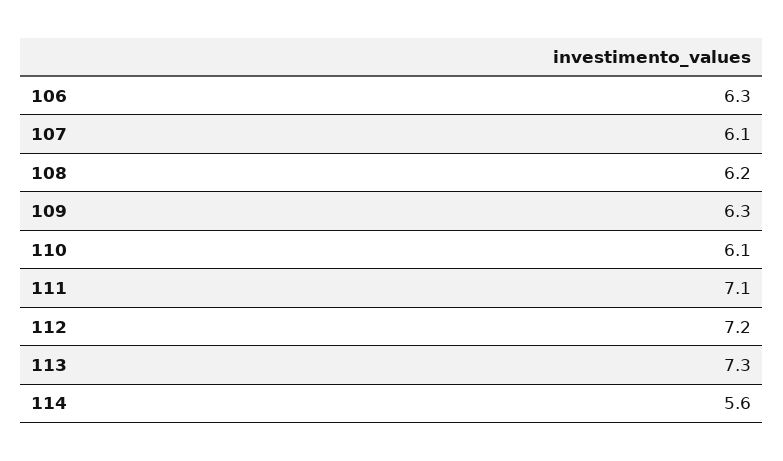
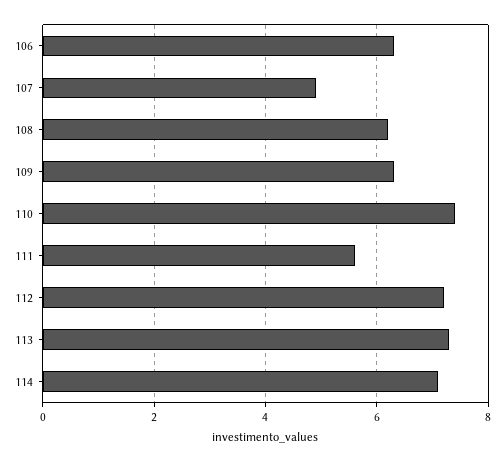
107: 6.1 -> 5
110: 6.1 -> 7.5
111: 7.1 -> 5.5
114: 5.6 -> 7

